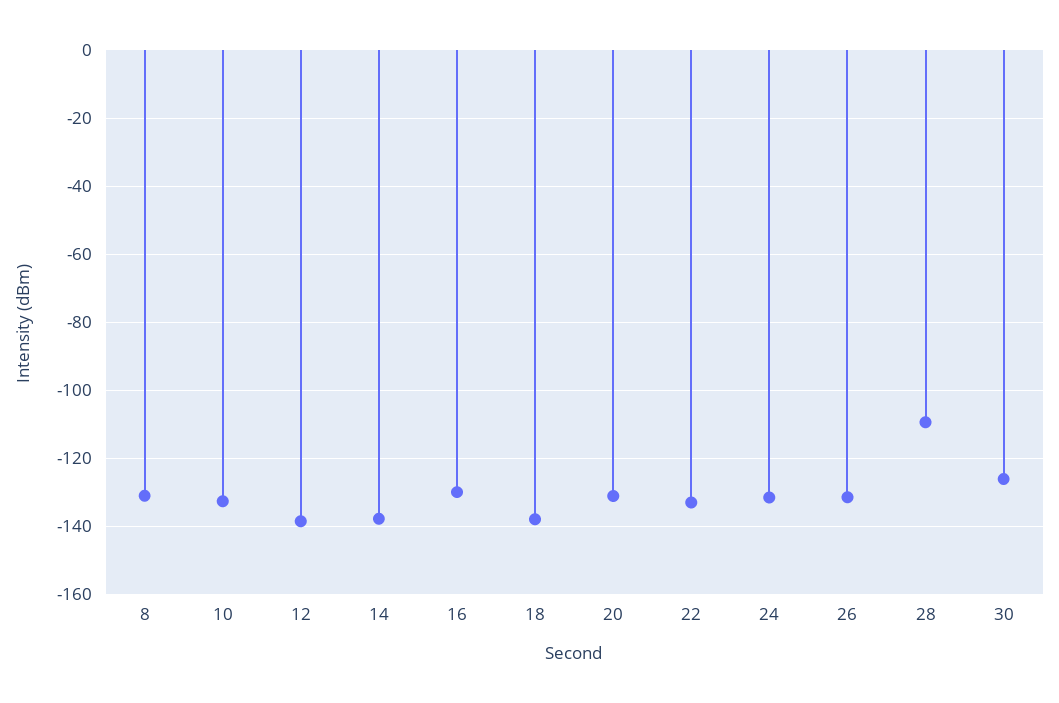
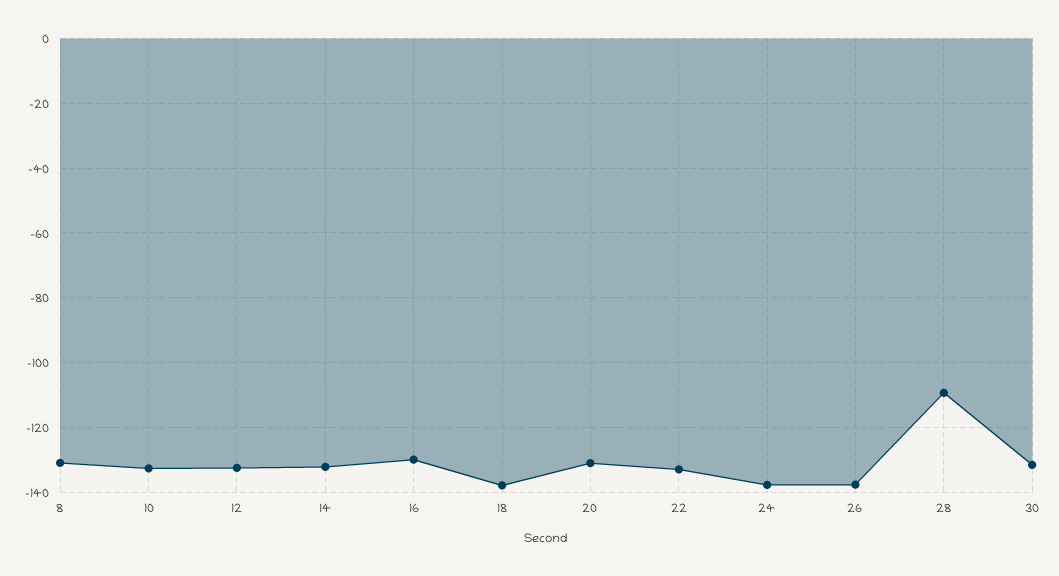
12: -138 -> -132
14: -138 -> -132
24: -132 -> -138
26: -132 -> -138
30: -126 -> -132

